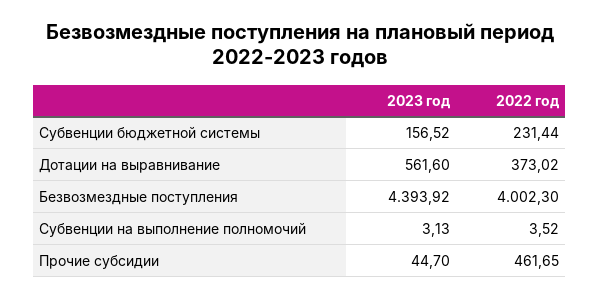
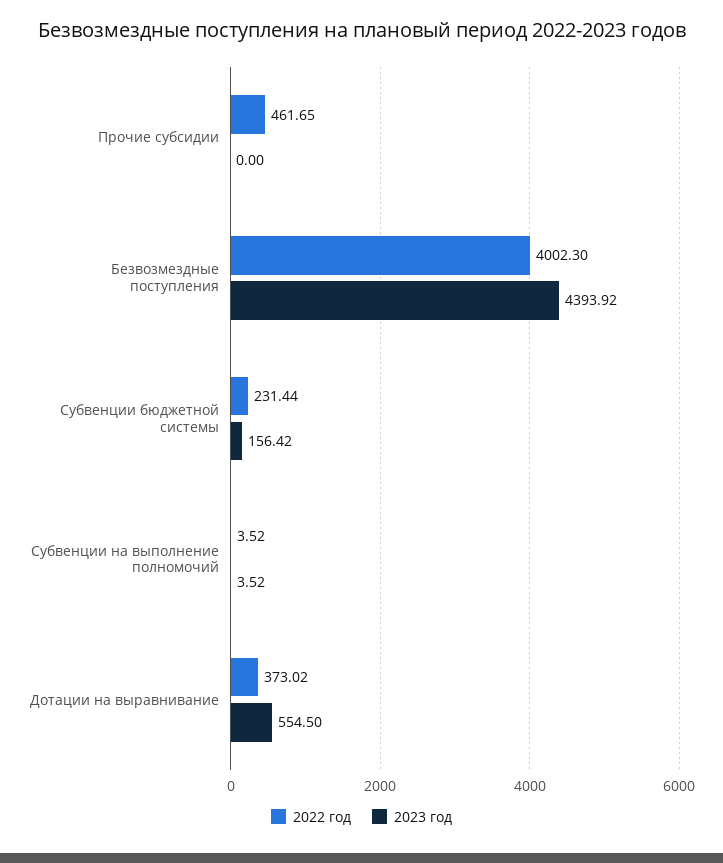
2023 год, Субвенции бюджетной системы: 156.52 -> 156.42
2023 год, Дотации на выравнивание: 561.6 -> 554.5
2023 год, Субвенции на выполнение полномочий: 3.13 -> 3.52
2023 год, Прочие субсидии: 44.7 -> 0

